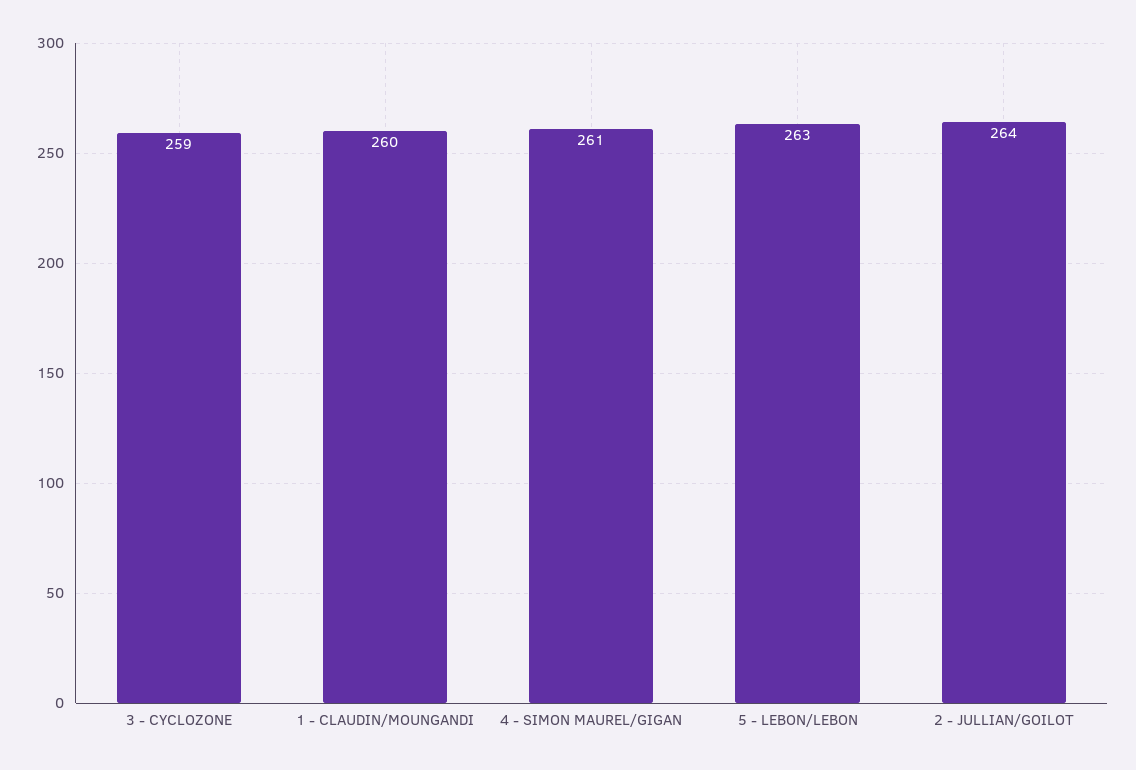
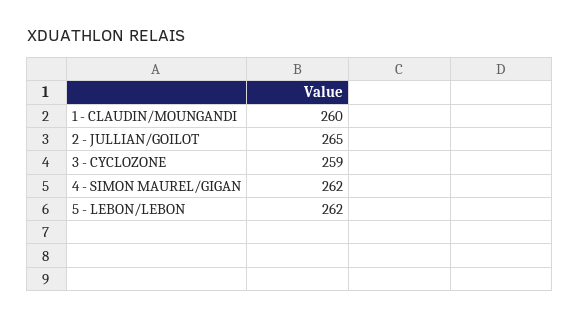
4 - SIMON MAUREL/GIGAN: 261 -> 262
5 - LEBON/LEBON: 263 -> 262
2 - JULLIAN/GOILOT: 264 -> 265

